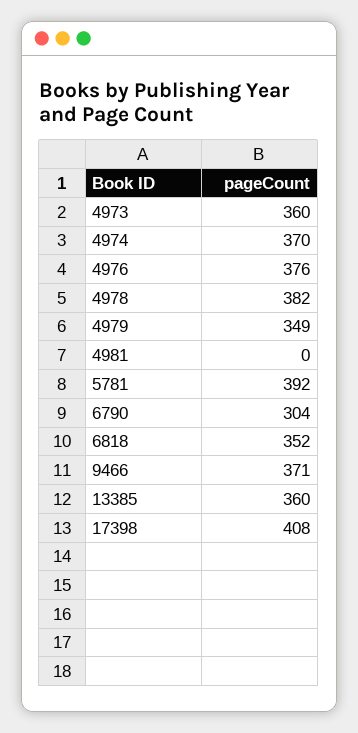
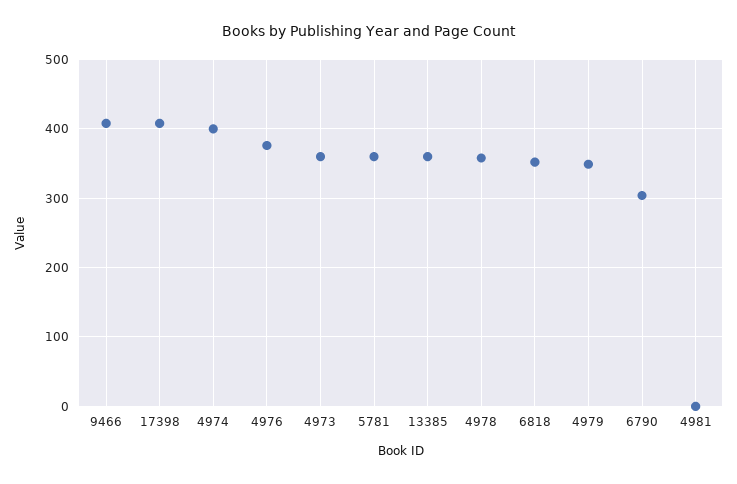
4974: 370 -> 400
4978: 382 -> 360
5781: 392 -> 360
9466: 371 -> 410

